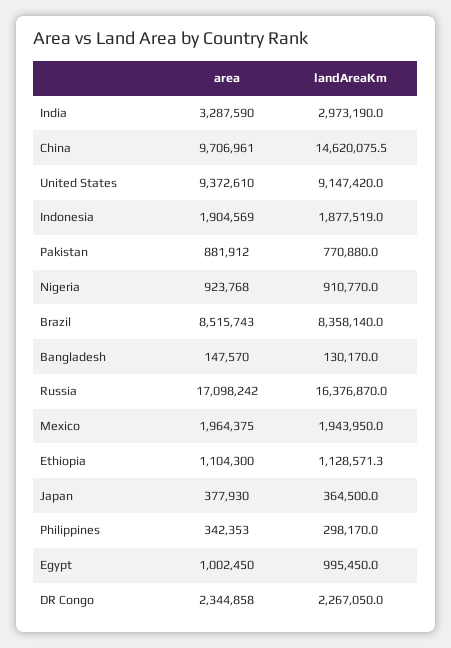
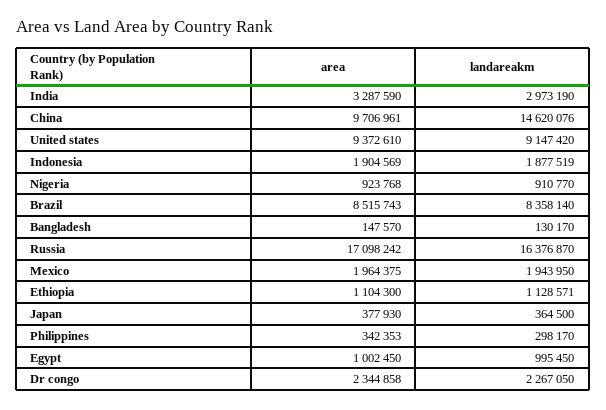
area, Pakistan: 881912 -> none
landAreaKm, Pakistan: 770880 -> none

